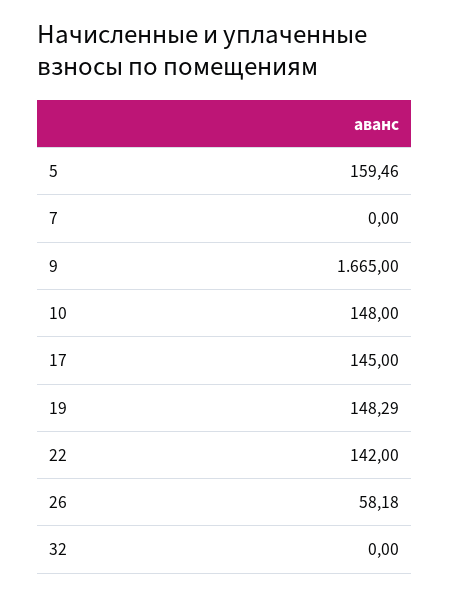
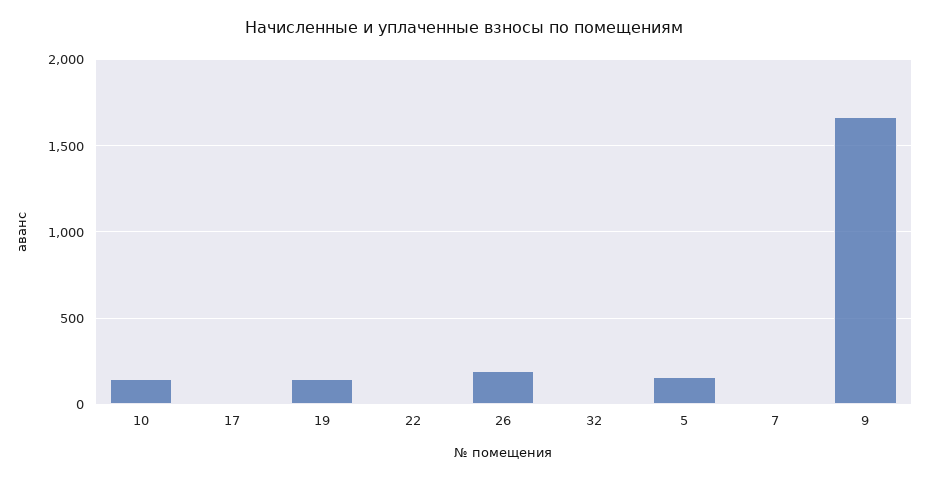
17: 145 -> 0
22: 142 -> 0
26: 58.18 -> 200

